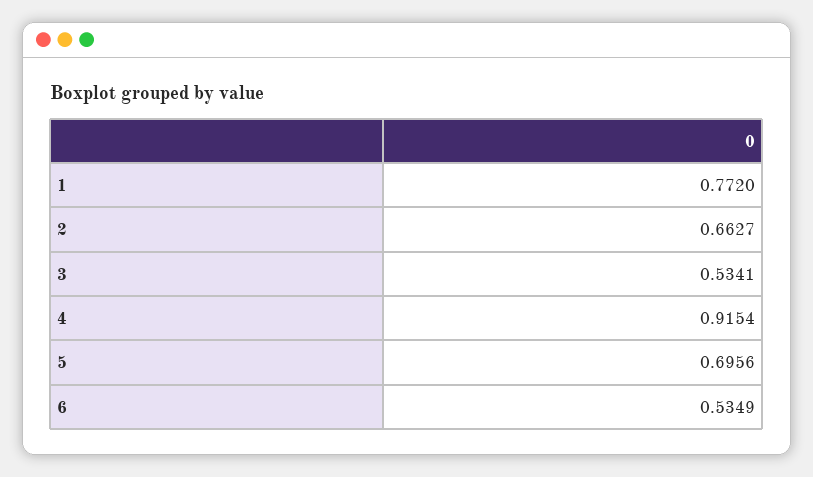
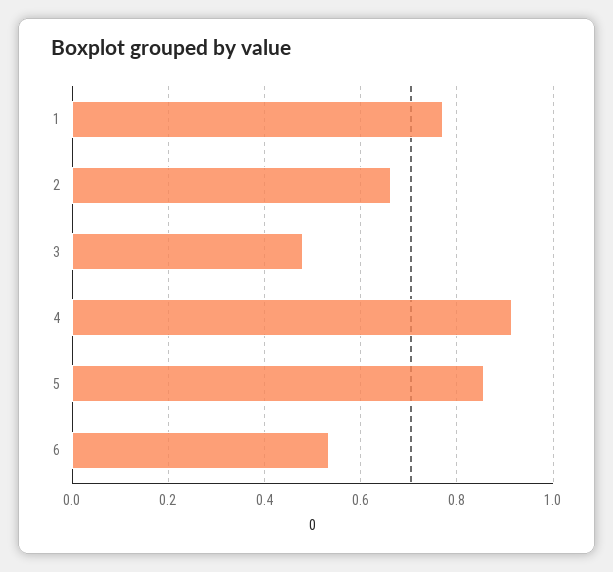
3: 0.5341 -> 0.48
5: 0.6956 -> 0.86

